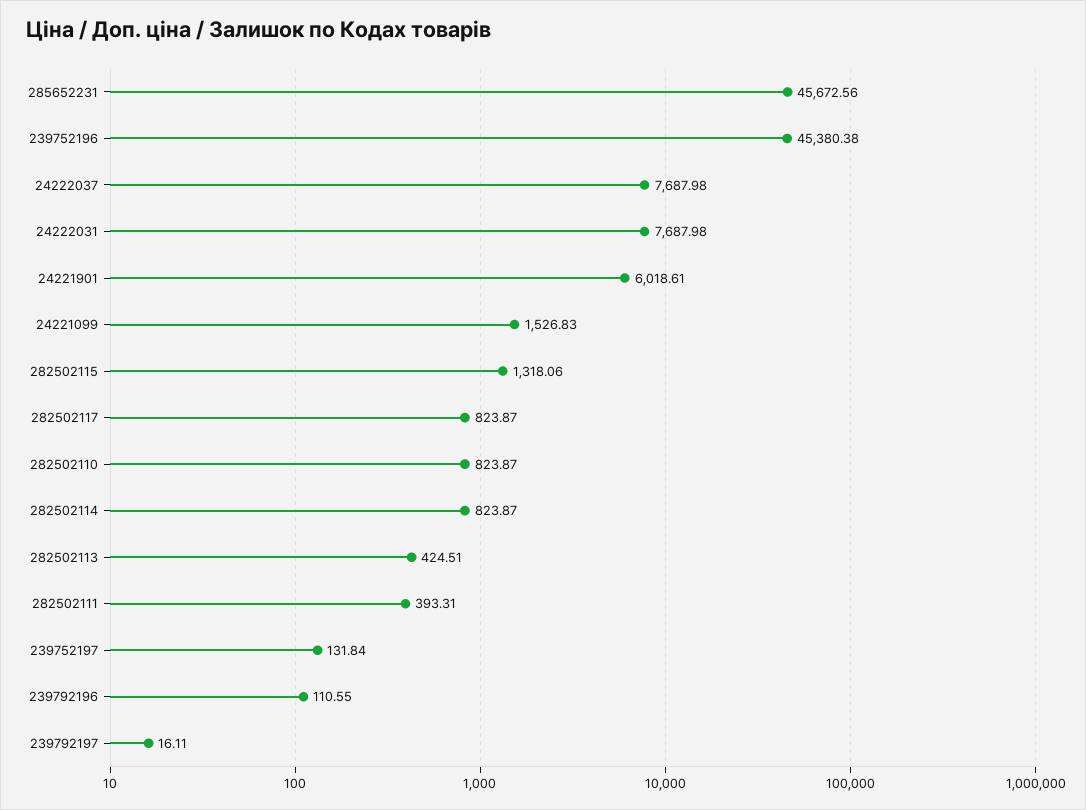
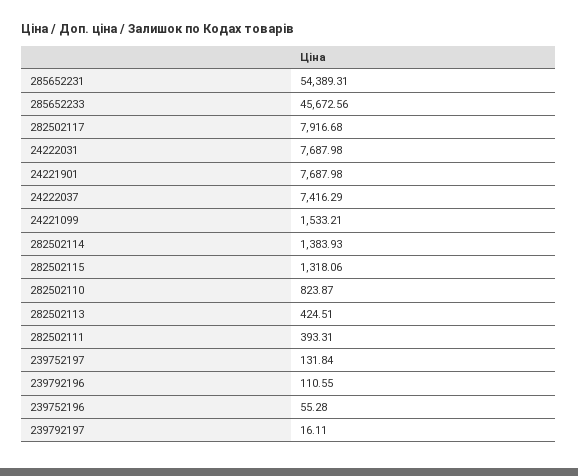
285652231: 45672.56 -> 54389.31
239752196: 45380.38 -> 55.28
24222037: 7687.98 -> 7416.29
24221901: 6018.61 -> 7687.98
24221099: 1526.83 -> 1533.21
282502117: 823.87 -> 7916.68
282502114: 823.87 -> 1383.93
285652233: none -> 45672.56

